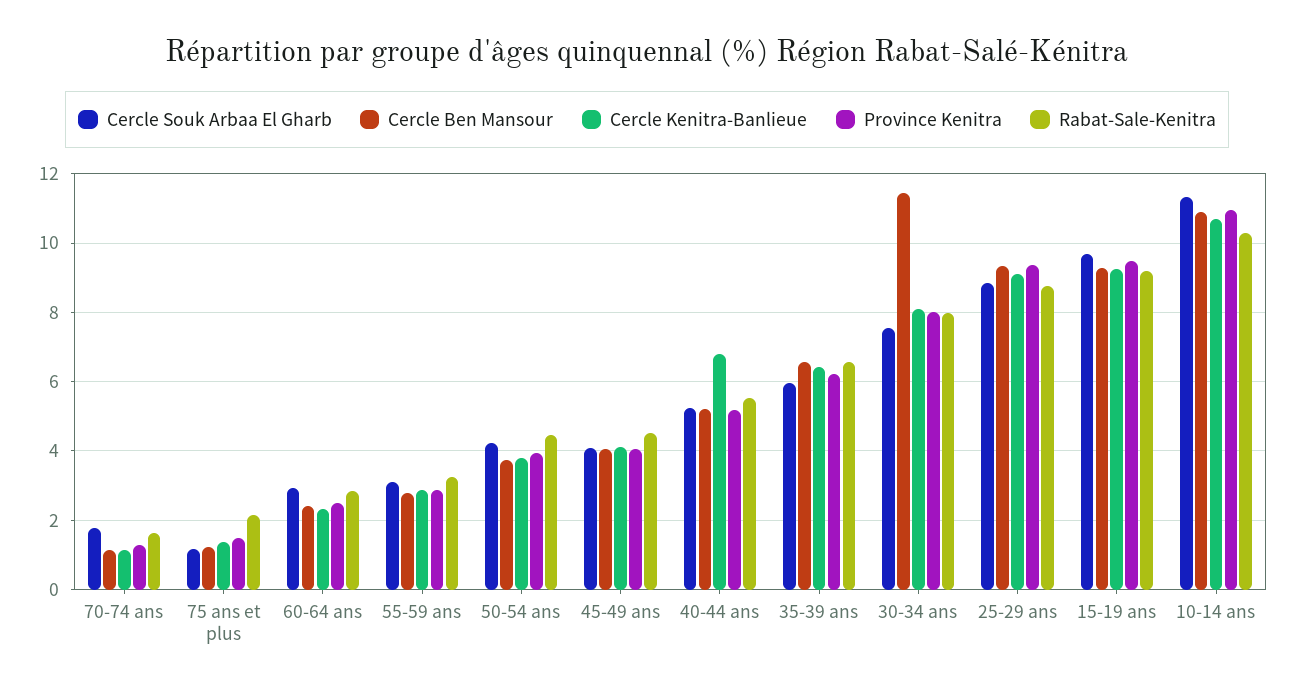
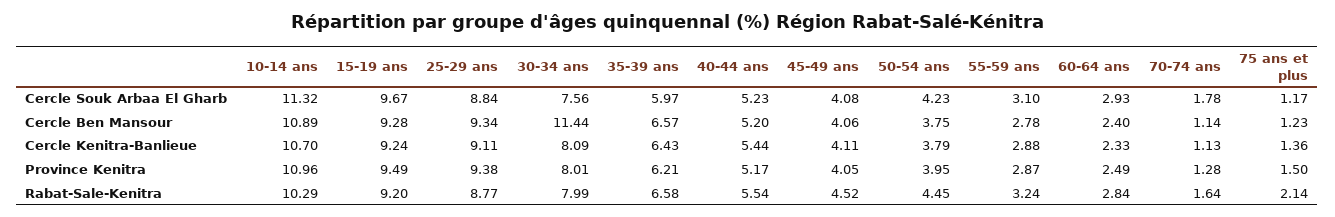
Cercle Kenitra-Banlieue, 40-44 ans: 6.8 -> 5.44

